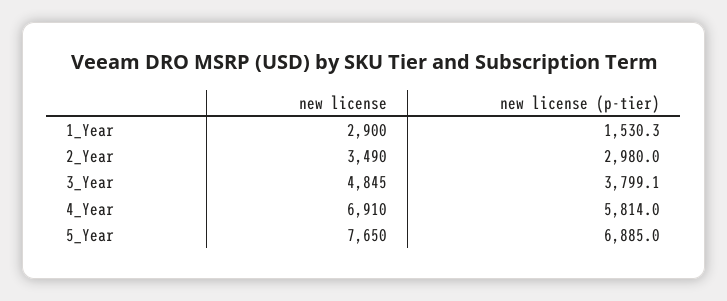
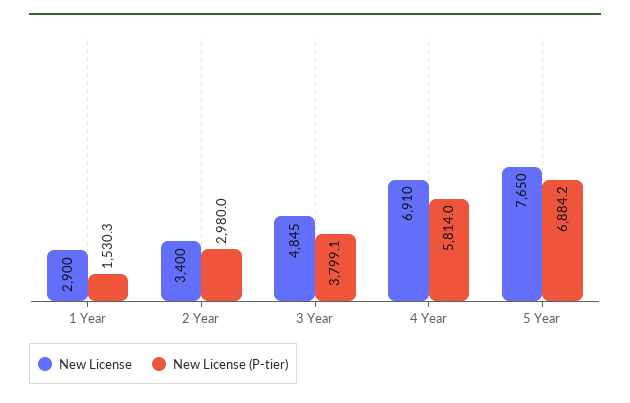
new license, 2_Year: 3490 -> 3400
new license (p-tier), 5_Year: 6885 -> 6884.2

